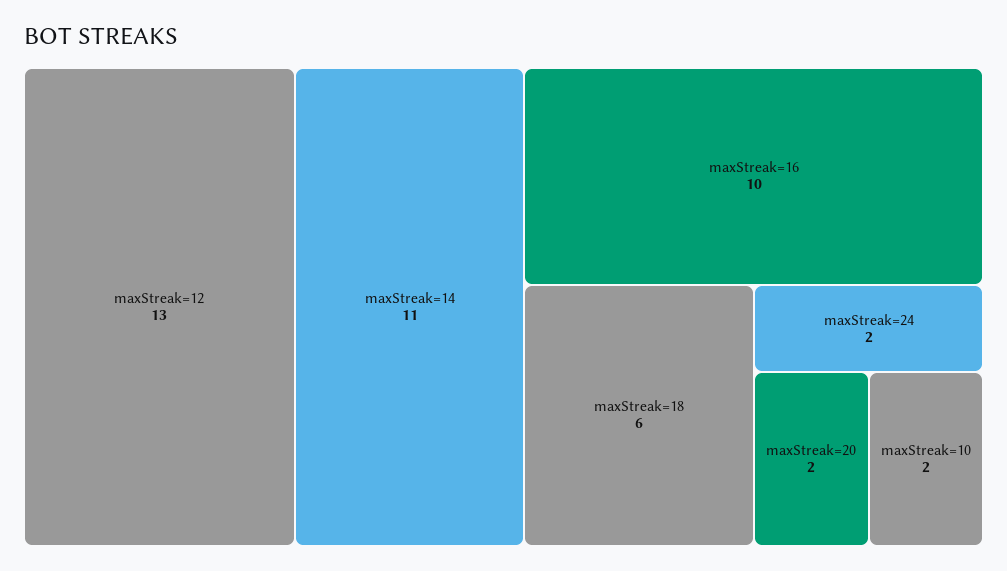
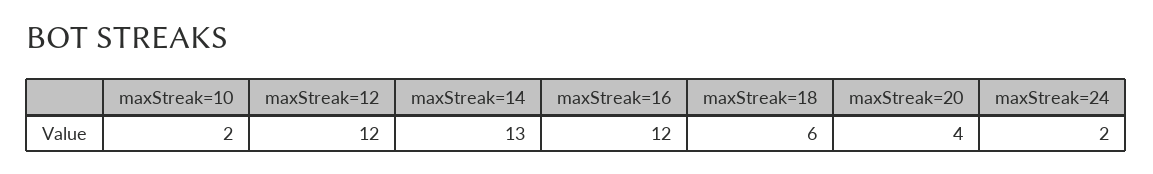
maxStreak=12: 13 -> 12
maxStreak=14: 11 -> 13
maxStreak=16: 10 -> 12
maxStreak=20: 2 -> 4

